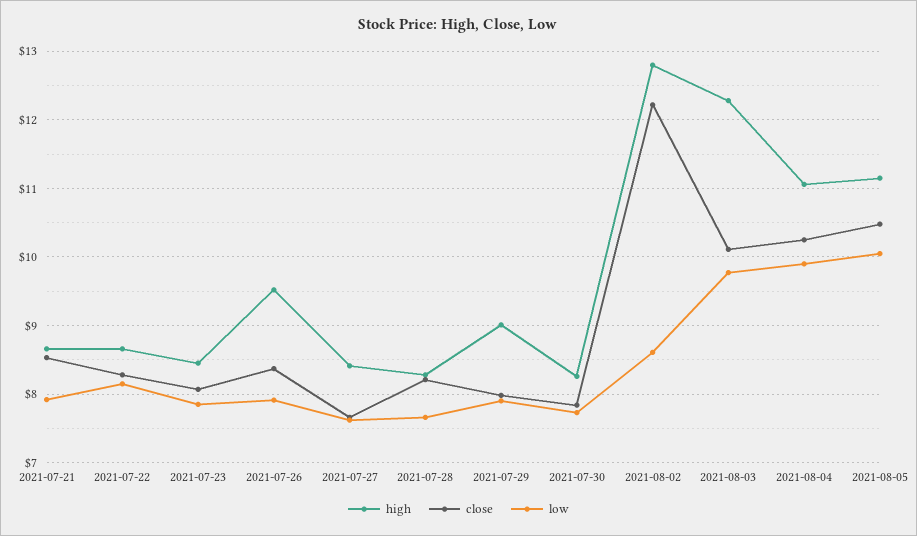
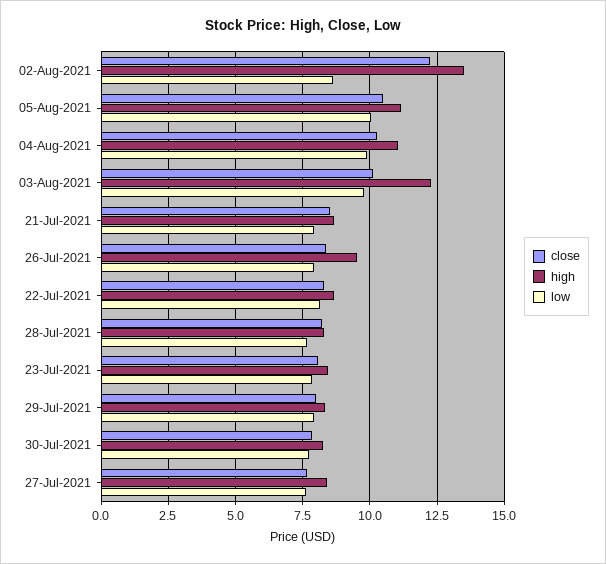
high, 2021-07-29: 9 -> 8.25
high, 2021-08-02: 12.8 -> 13.5

